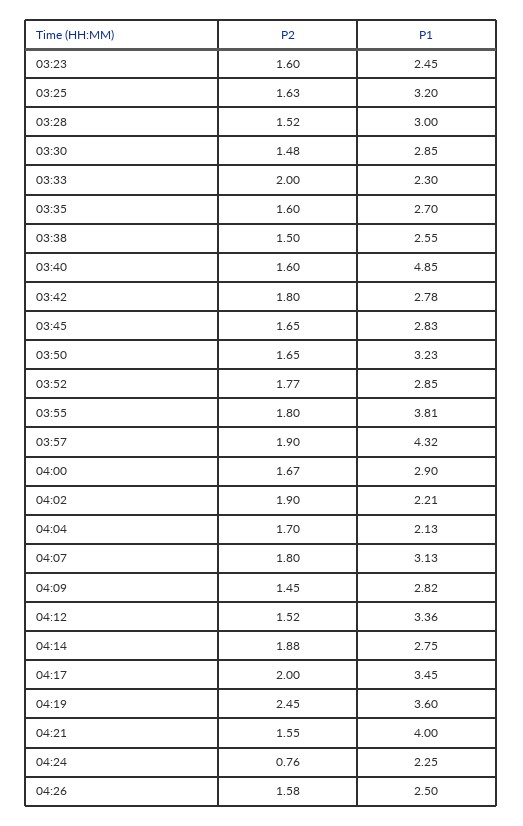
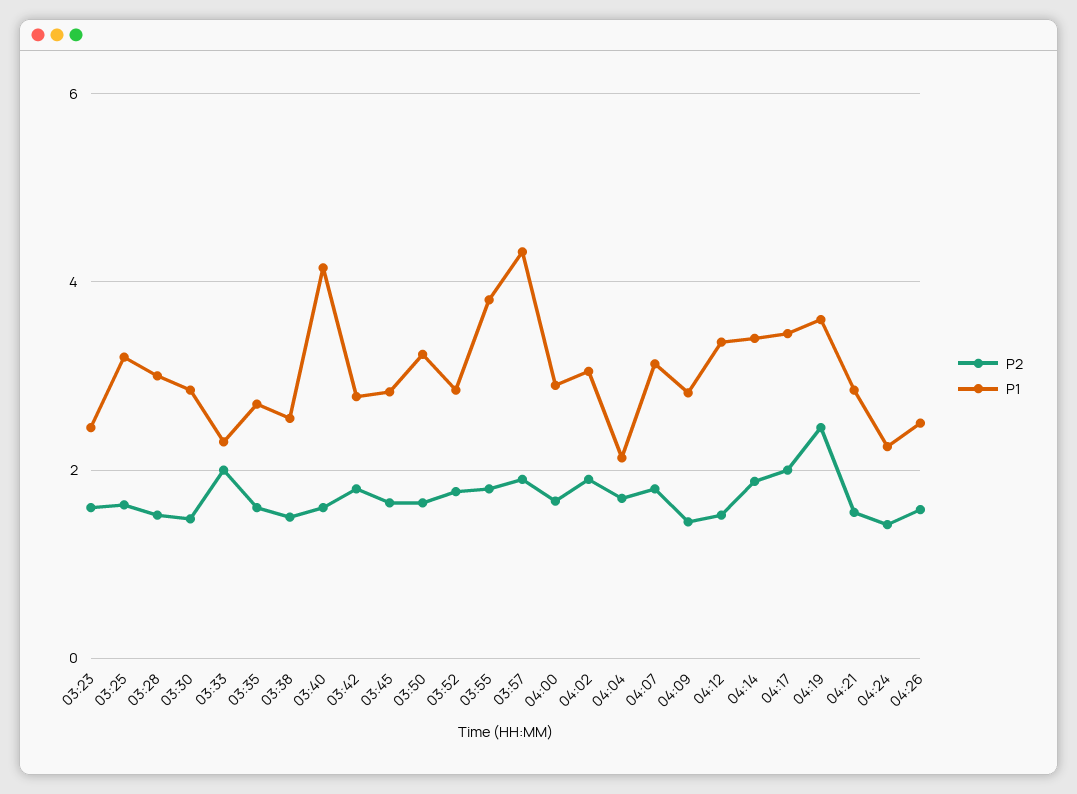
P1, 03:40: 4.85 -> 4.2
P1, 04:02: 2.21 -> 3
P1, 04:14: 2.75 -> 3.4
P1, 04:21: 4 -> 2.8
P2, 04:24: 0.76 -> 1.4

